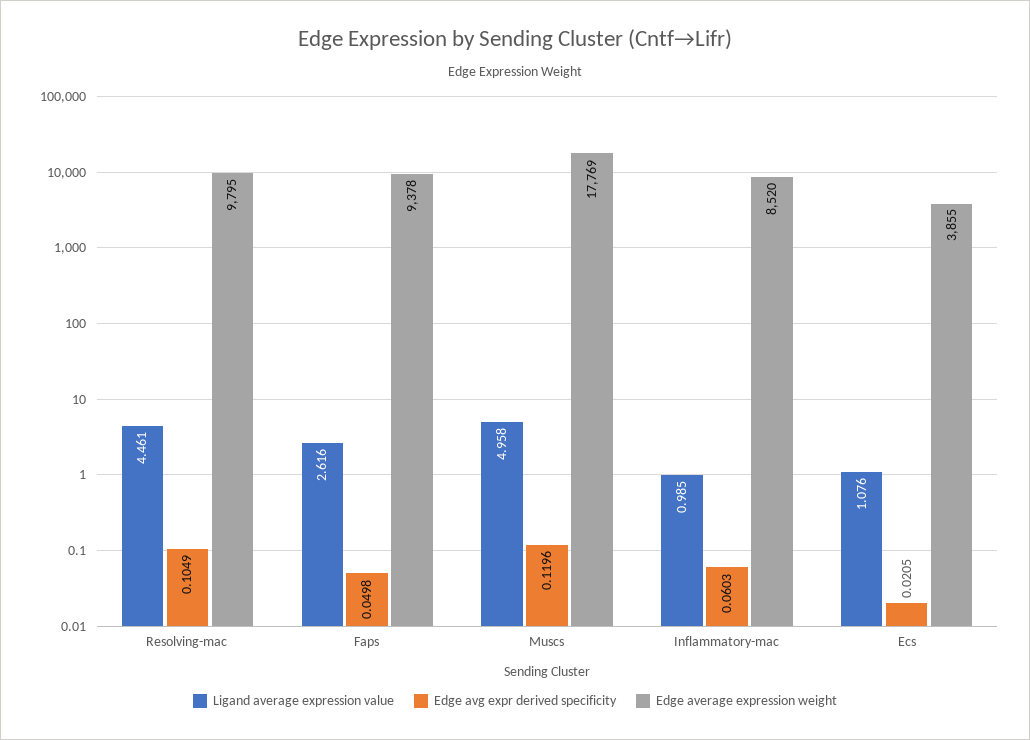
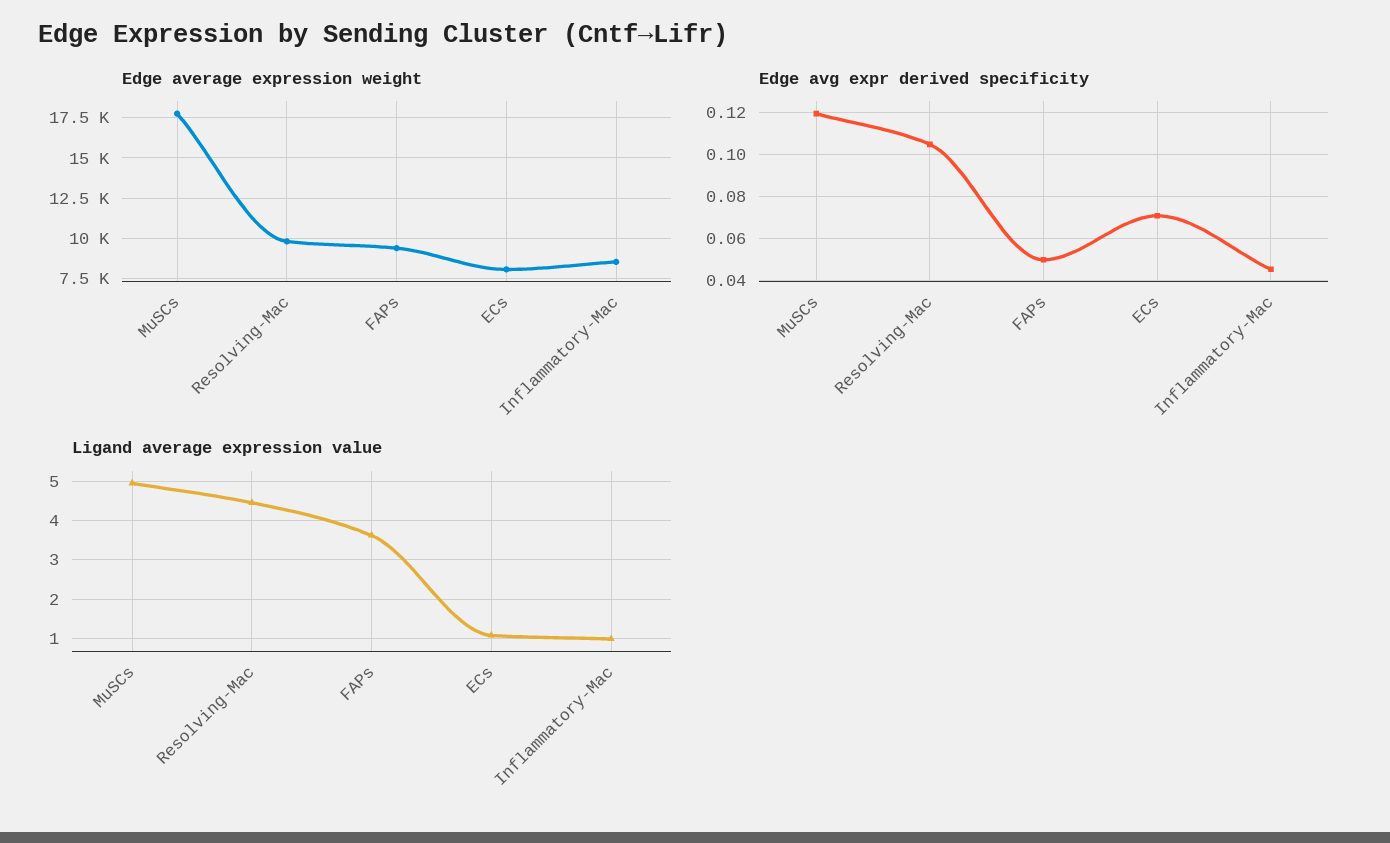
Ligand average expression value, Faps: 2.616 -> 3.6
Edge avg expr derived specificity, Inflammatory-mac: 0.0603 -> 0.045
Edge avg expr derived specificity, Ecs: 0.0205 -> 0.07
Edge average expression weight, Ecs: 3855 -> 8000

